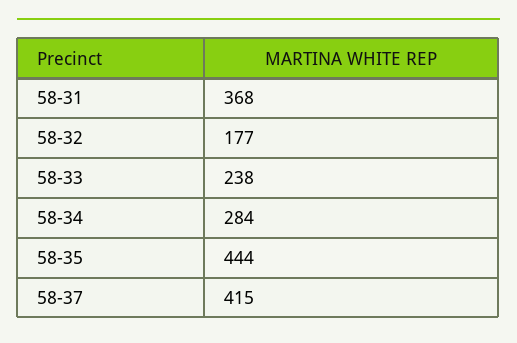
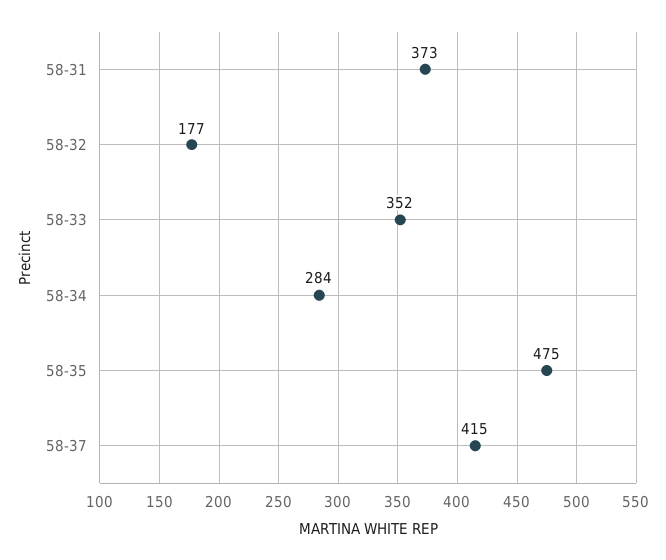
58-31: 368 -> 373
58-33: 238 -> 352
58-35: 444 -> 475

